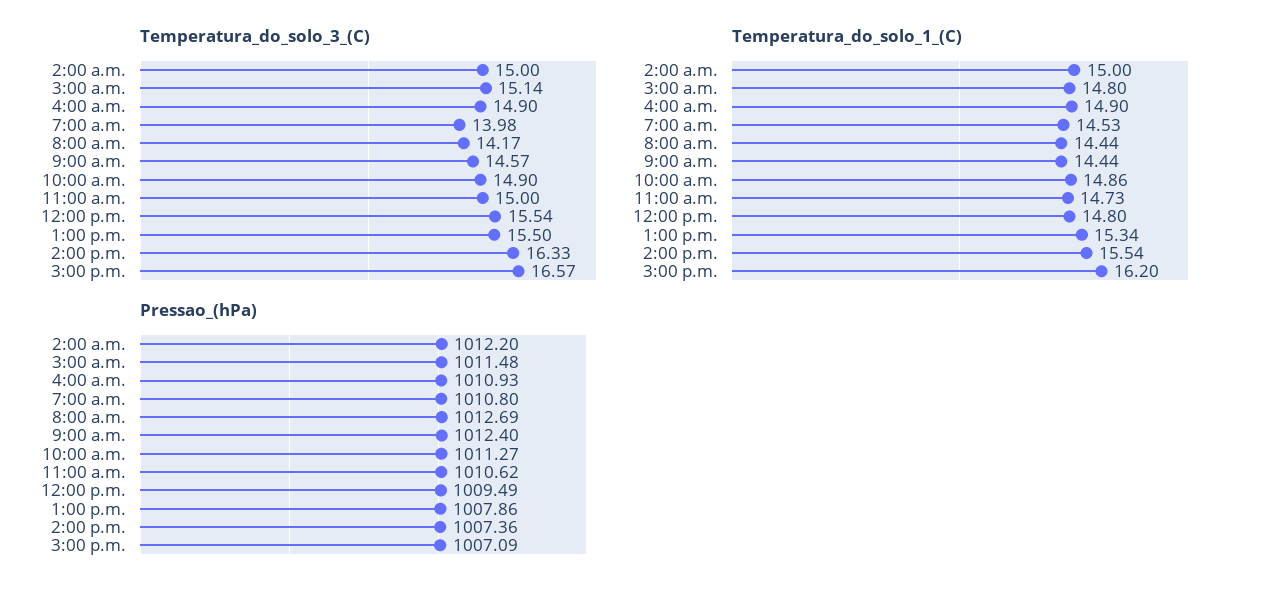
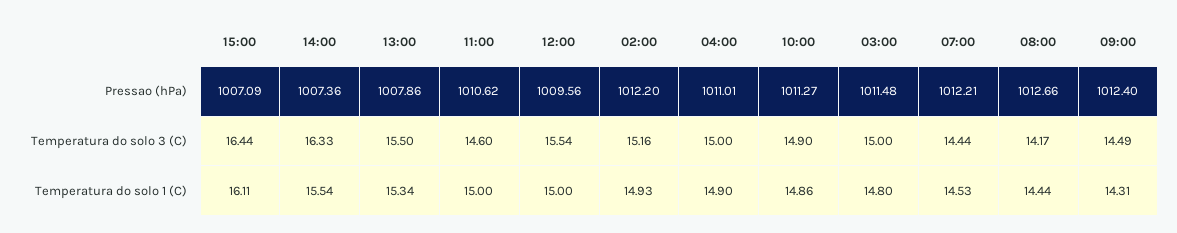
Temperatura_do_solo_3_(C), 2:00 a.m.: 15 -> 15.16
Temperatura_do_solo_3_(C), 3:00 a.m.: 15.14 -> 15
Temperatura_do_solo_3_(C), 4:00 a.m.: 14.9 -> 15
Temperatura_do_solo_3_(C), 7:00 a.m.: 13.98 -> 14.44
Temperatura_do_solo_3_(C), 9:00 a.m.: 14.57 -> 14.49
Temperatura_do_solo_3_(C), 11:00 a.m.: 15 -> 14.6
Temperatura_do_solo_3_(C), 3:00 p.m.: 16.57 -> 16.44
Temperatura_do_solo_1_(C), 2:00 a.m.: 15 -> 14.93
Temperatura_do_solo_1_(C), 9:00 a.m.: 14.44 -> 14.31
Temperatura_do_solo_1_(C), 11:00 a.m.: 14.73 -> 15
Temperatura_do_solo_1_(C), 12:00 p.m.: 14.8 -> 15
Temperatura_do_solo_1_(C), 3:00 p.m.: 16.2 -> 16.11
Pressao_(hPa), 4:00 a.m.: 1010.93 -> 1011.01
Pressao_(hPa), 7:00 a.m.: 1010.8 -> 1012.21
Pressao_(hPa), 8:00 a.m.: 1012.69 -> 1012.66
Pressao_(hPa), 12:00 p.m.: 1009.49 -> 1009.56

